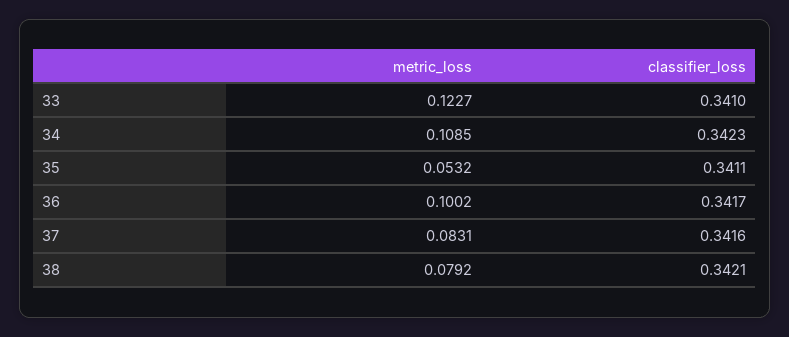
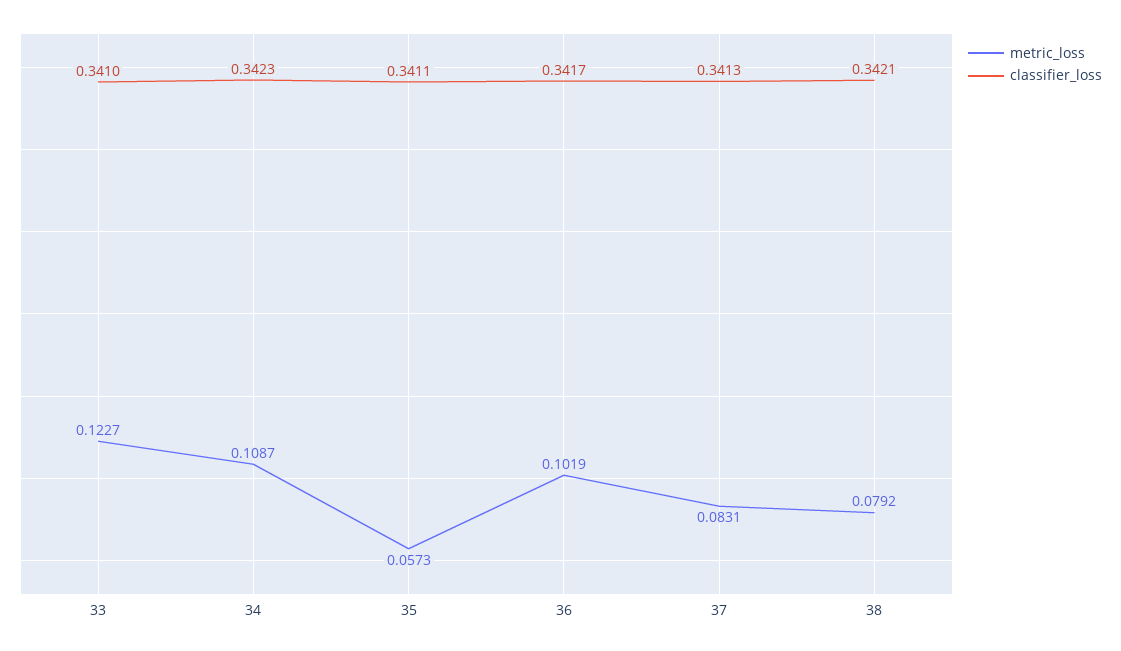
metric_loss, 34: 0.1085 -> 0.1087
metric_loss, 35: 0.0532 -> 0.0573
metric_loss, 36: 0.1002 -> 0.1019
classifier_loss, 37: 0.3416 -> 0.3413

